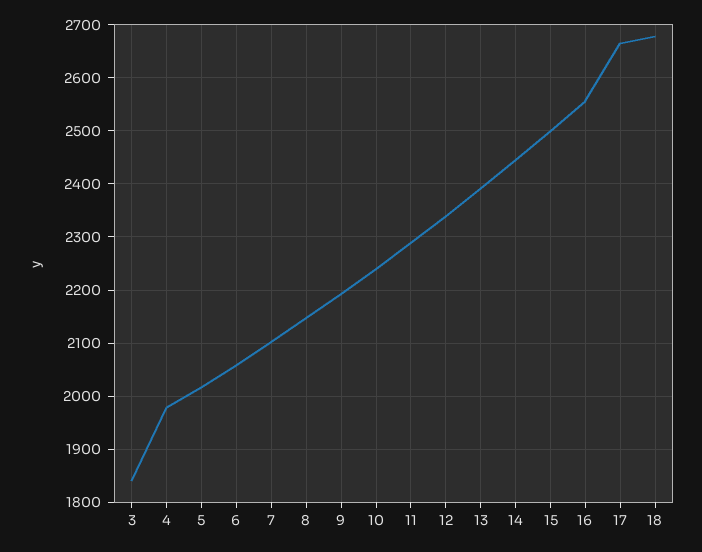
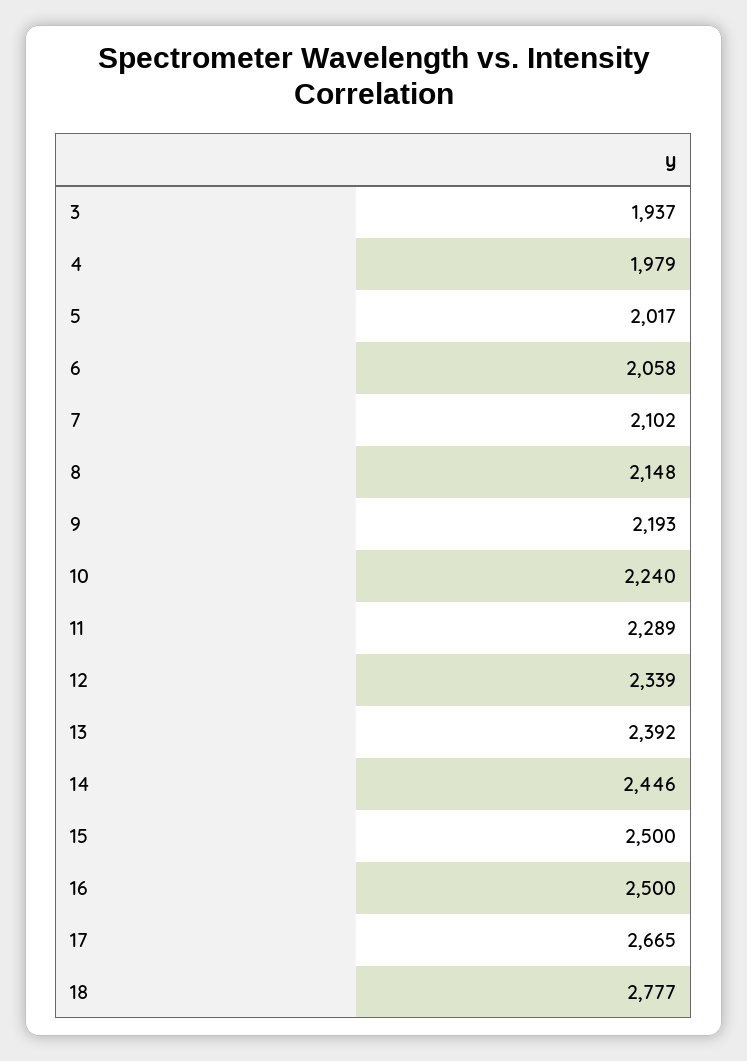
3: 1840 -> 1937
16: 2560 -> 2500
18: 2680 -> 2777

